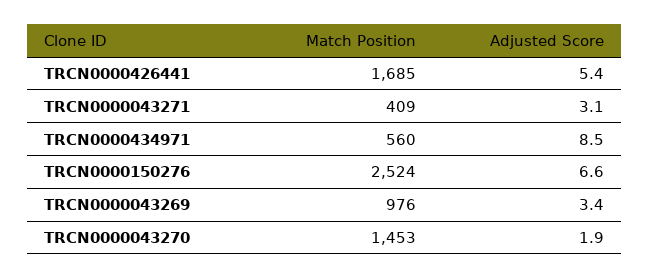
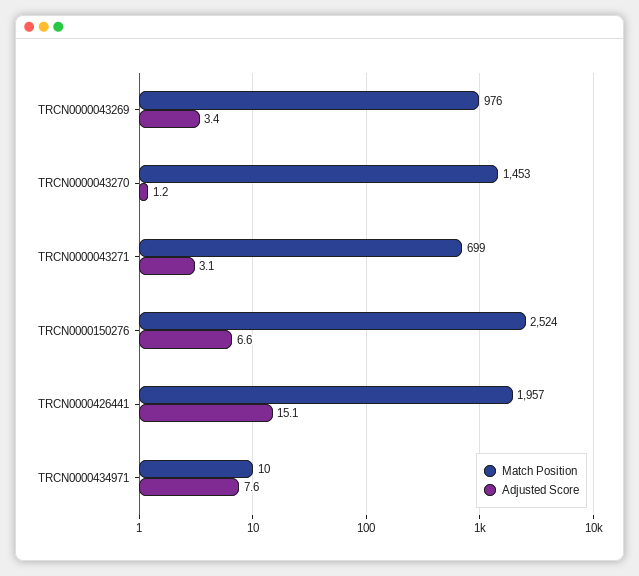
Match Position, TRCN0000426441: 1685 -> 1957
Adjusted Score, TRCN0000426441: 5.4 -> 15.1
Match Position, TRCN0000043271: 409 -> 699
Match Position, TRCN0000434971: 560 -> 10
Adjusted Score, TRCN0000434971: 8.5 -> 7.6
Adjusted Score, TRCN0000043270: 1.9 -> 1.2

